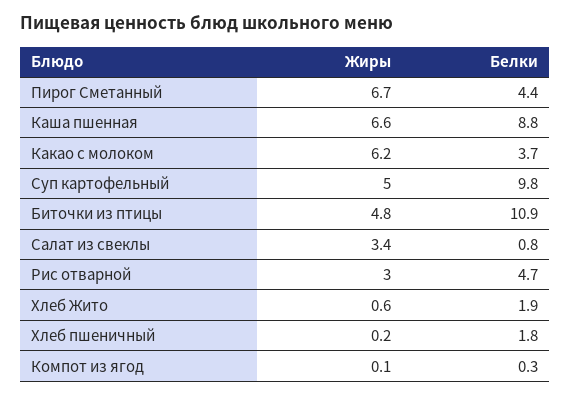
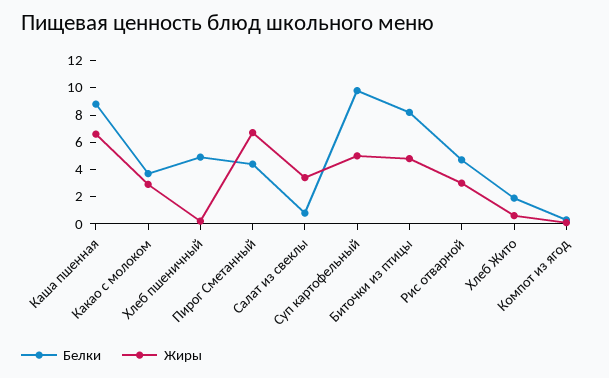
Жиры, Какао с молоком: 6.2 -> 3
Белки, Биточки из птицы: 10.9 -> 8
Белки, Хлеб пшеничный: 1.8 -> 5

